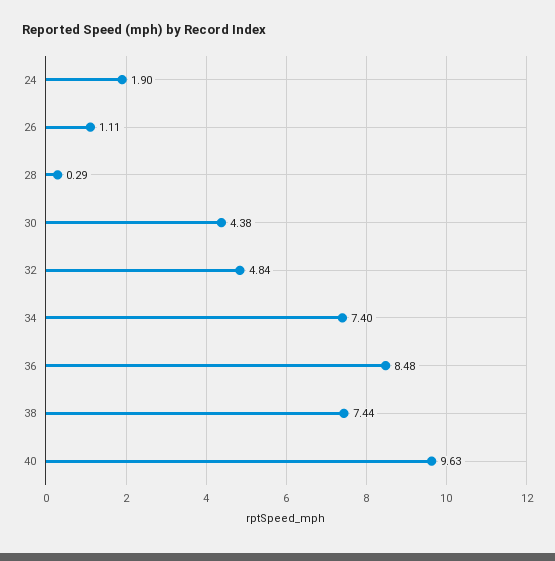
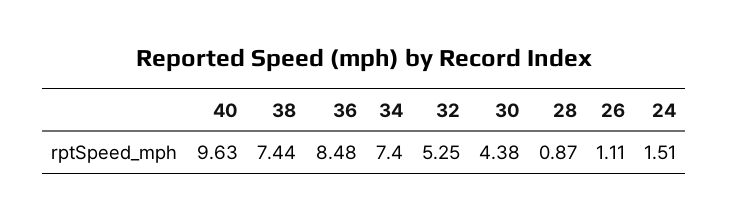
24: 1.9 -> 1.51
28: 0.29 -> 0.87
32: 4.84 -> 5.25

